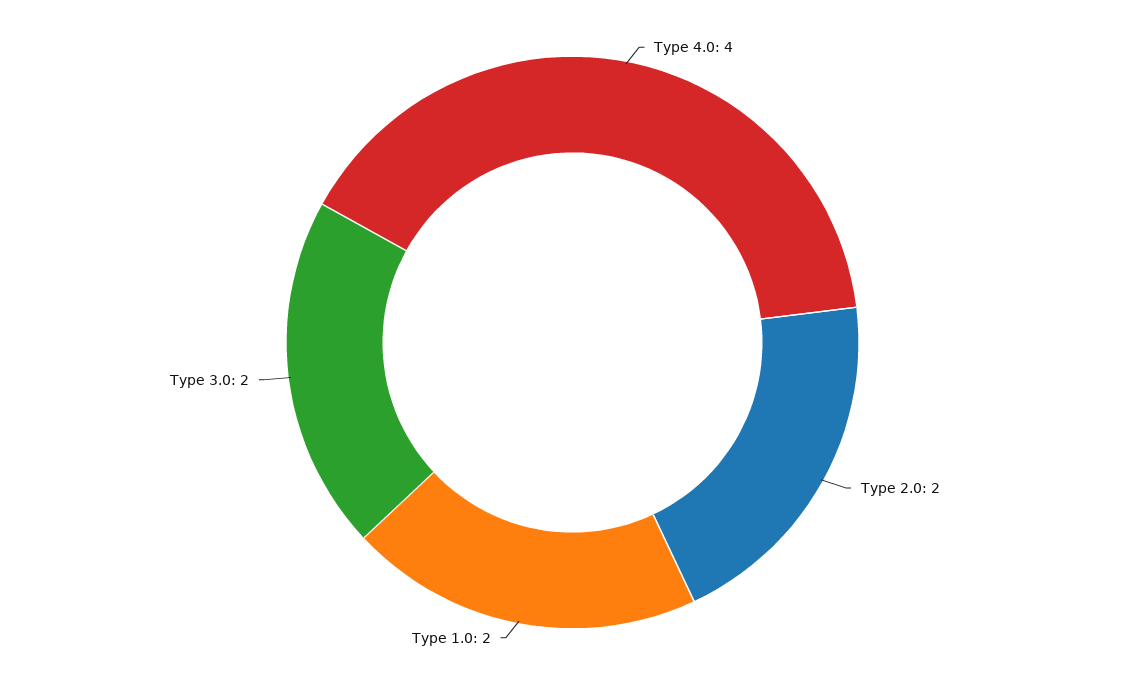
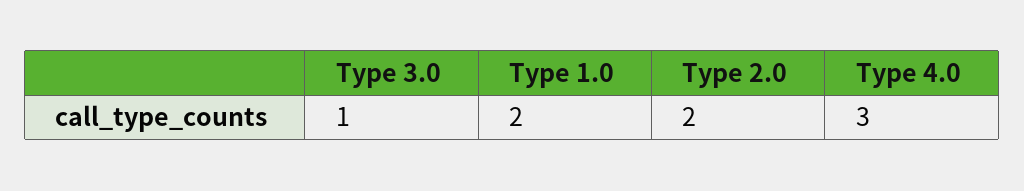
Type 4.0: 4 -> 3
Type 3.0: 2 -> 1

